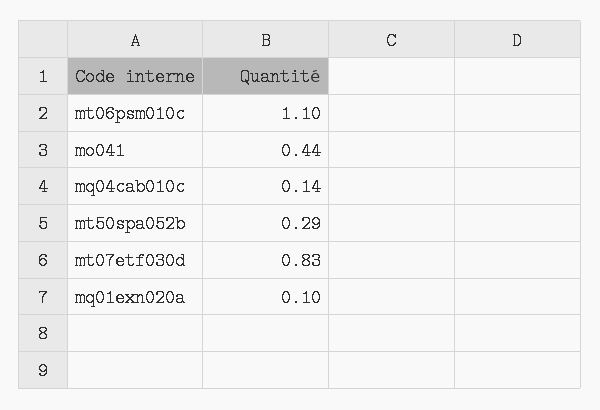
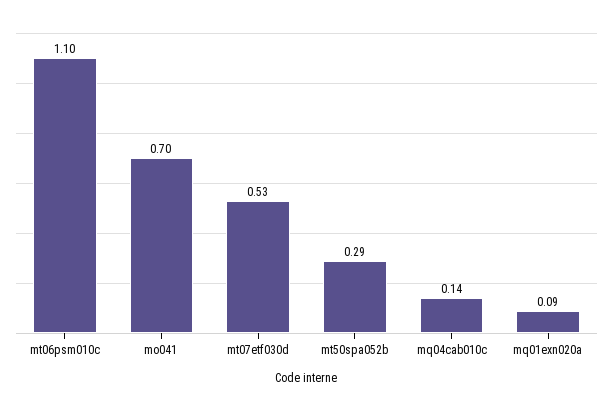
mo041: 0.44 -> 0.7
mt07etf030d: 0.83 -> 0.53
mq01exn020a: 0.1 -> 0.09

